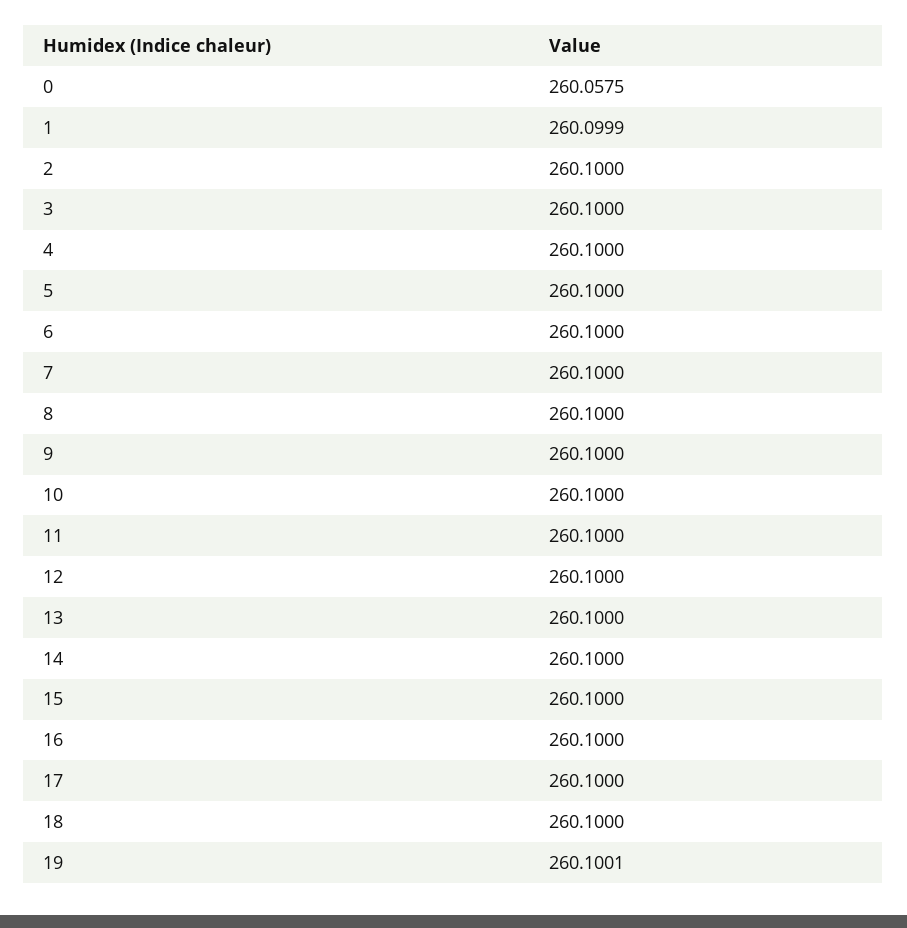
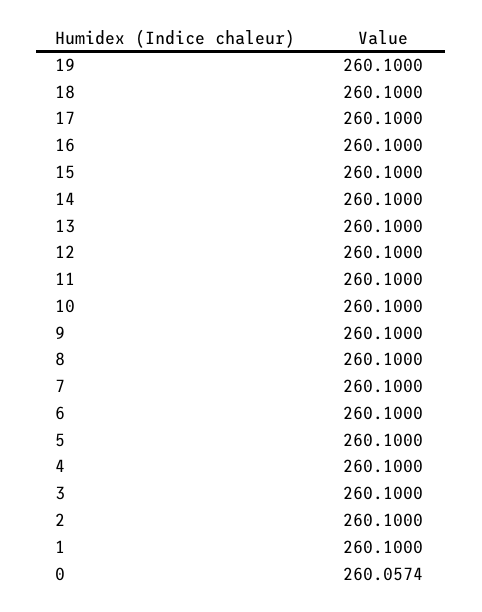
0: 260.0575 -> 260.0574
1: 260.0999 -> 260.1
19: 260.1001 -> 260.1

